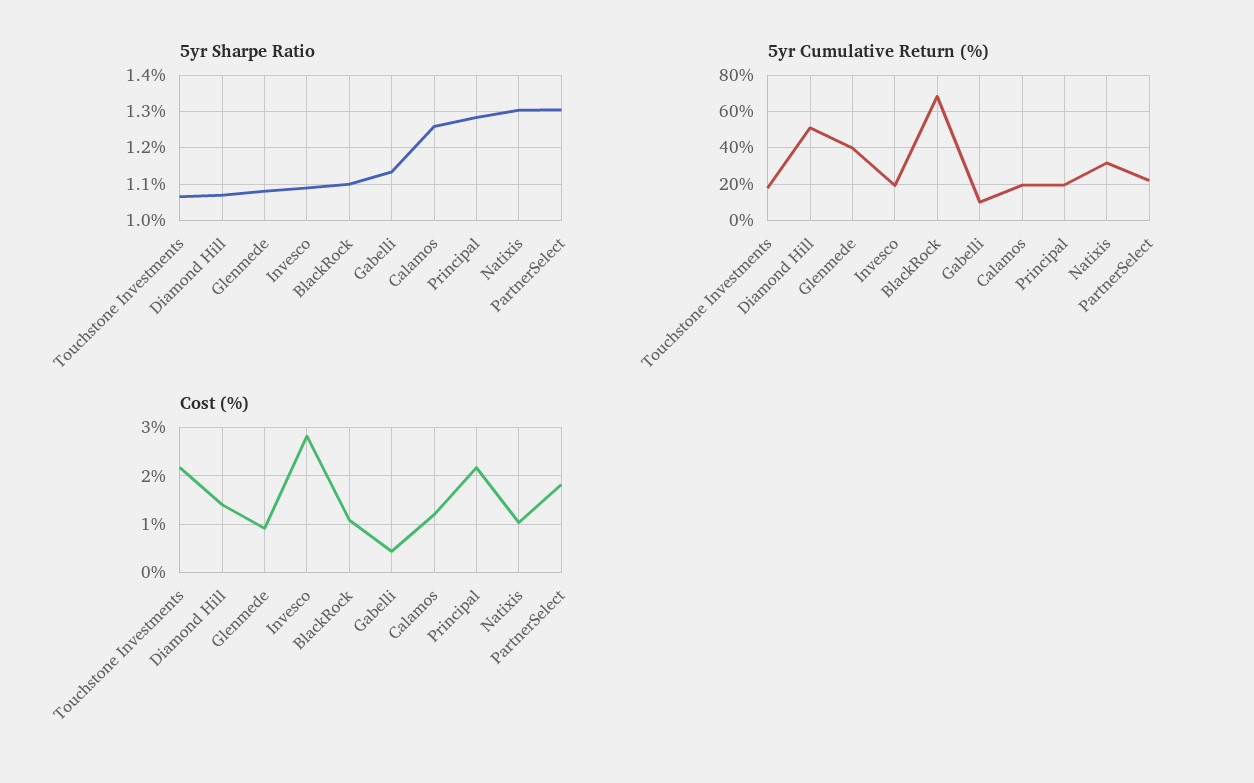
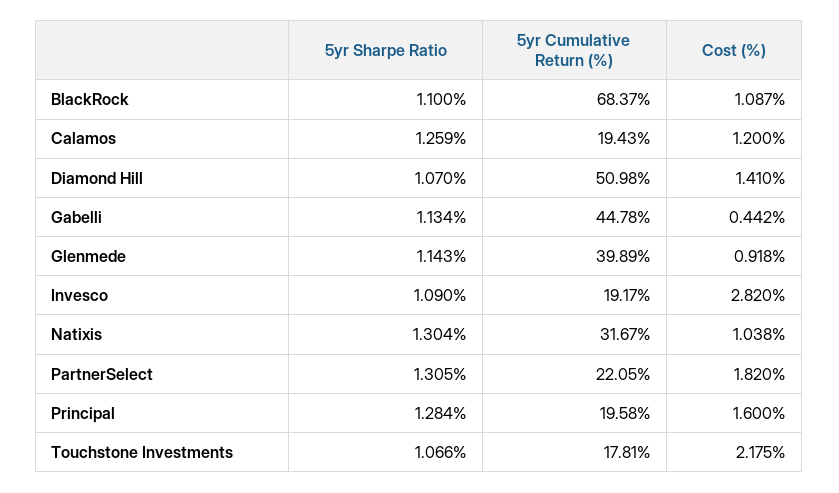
5yr Sharpe Ratio, Glenmede: 1.08 -> 1.143
5yr Cumulative Return (%), Gabelli: 10 -> 44.78
Cost (%), Principal: 2.2 -> 1.6

